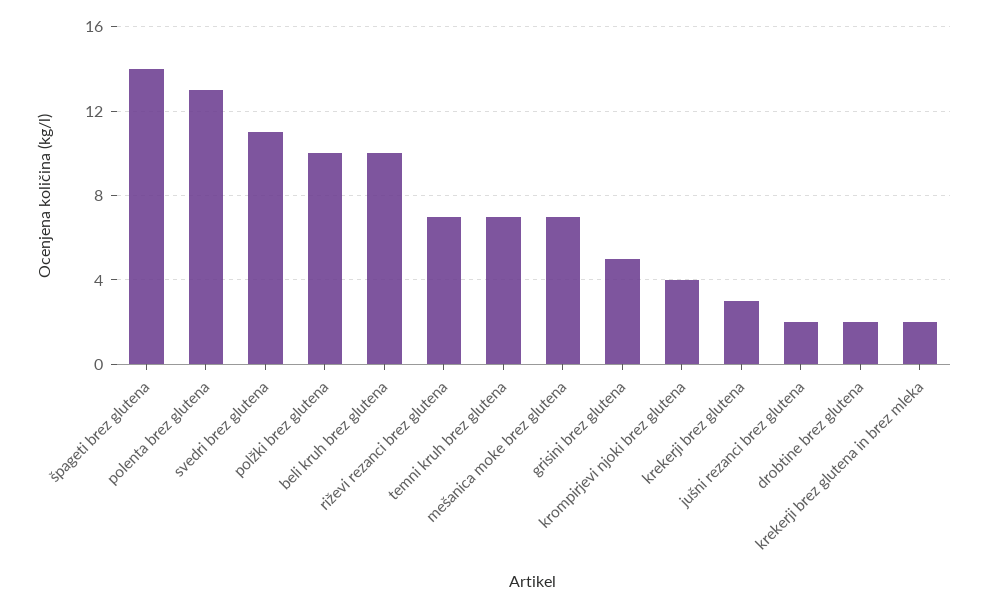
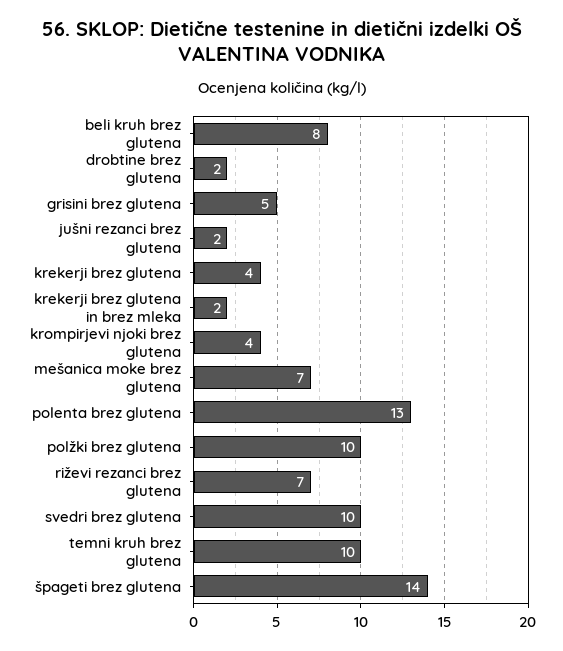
svedri brez glutena: 11 -> 10
beli kruh brez glutena: 10 -> 8
temni kruh brez glutena: 7 -> 10
krekerji brez glutena: 3 -> 4

